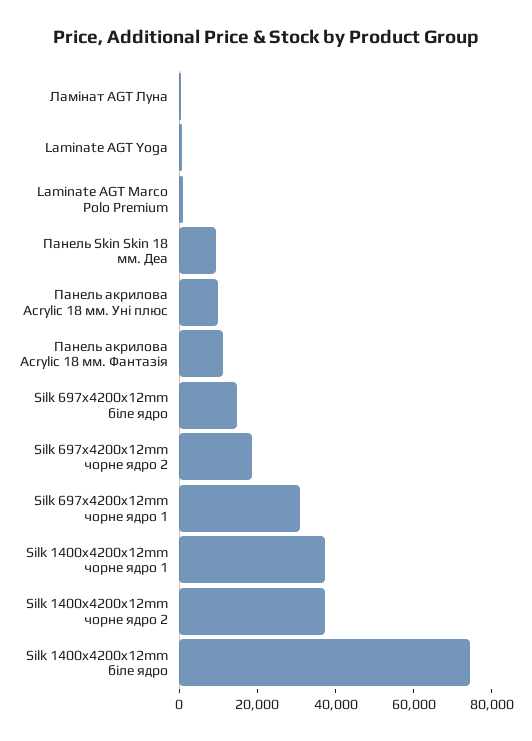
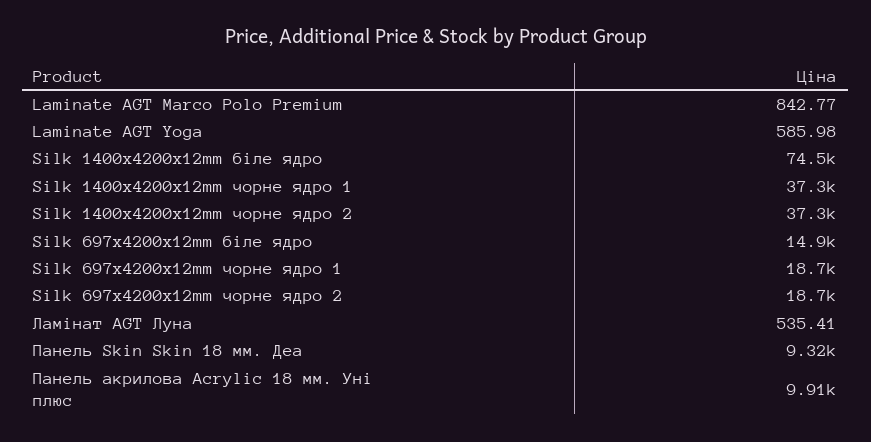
Панель акрилова Acrylic 18 мм. Фантазія: 10000 -> none
Silk 697x4200x12mm чорне ядро 1: 30000 -> 18700

